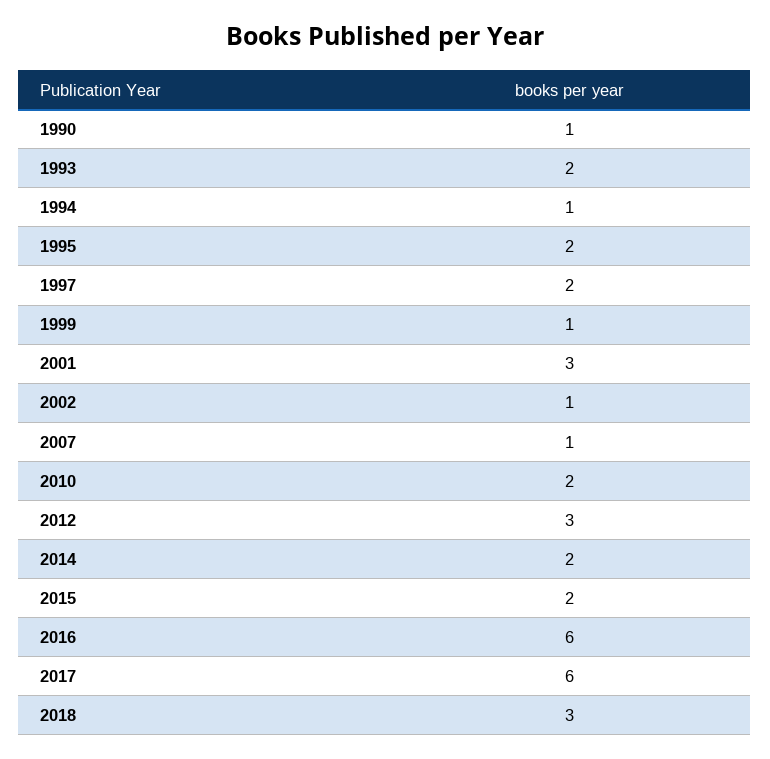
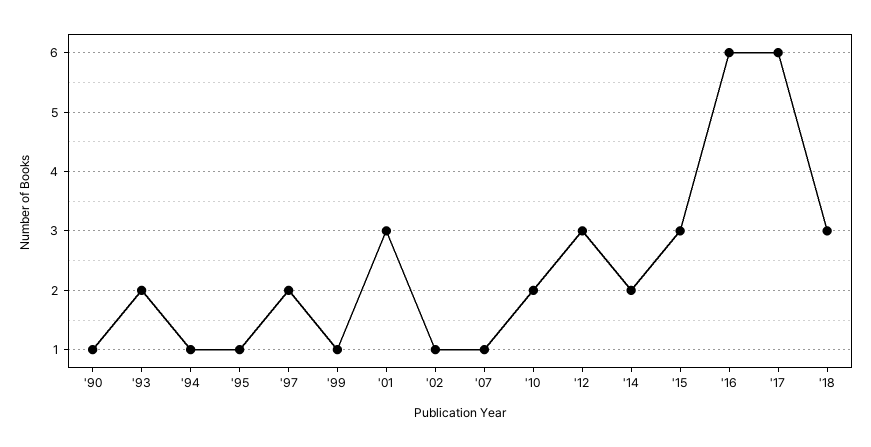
1995: 2 -> 1
2015: 2 -> 3

